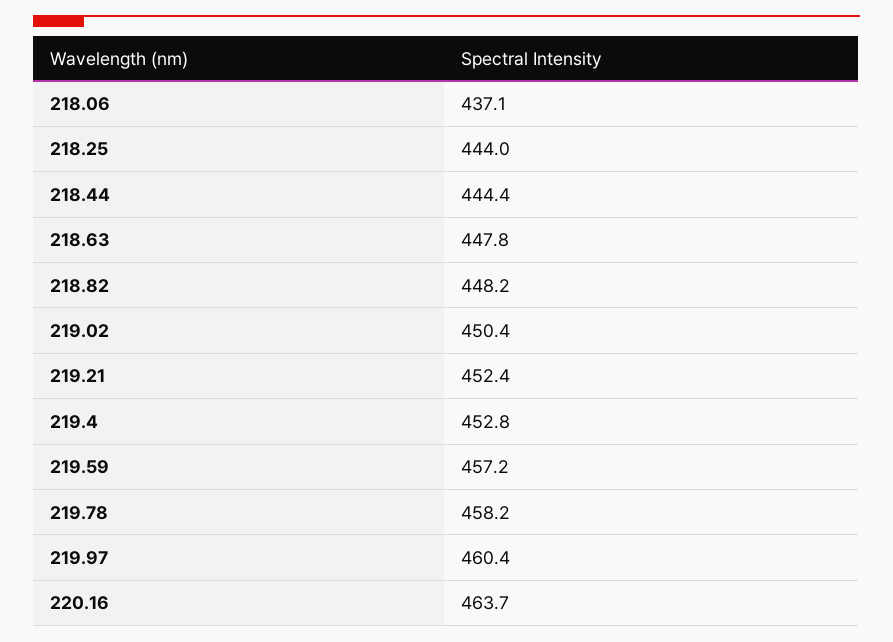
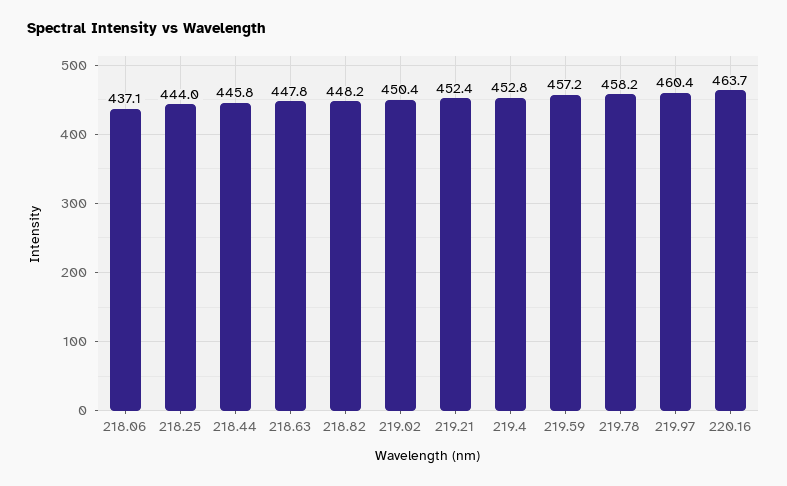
218.44: 444.4 -> 445.8

